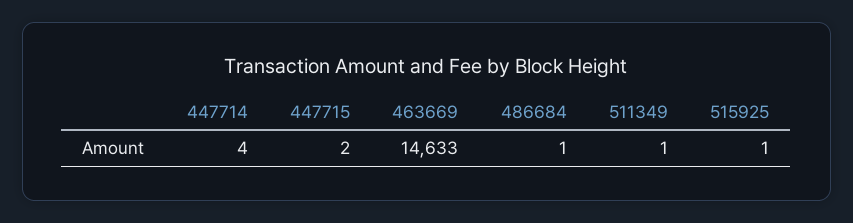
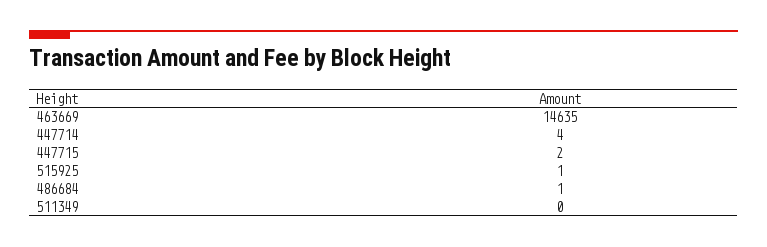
463669: 14633 -> 14635
511349: 1 -> 0

